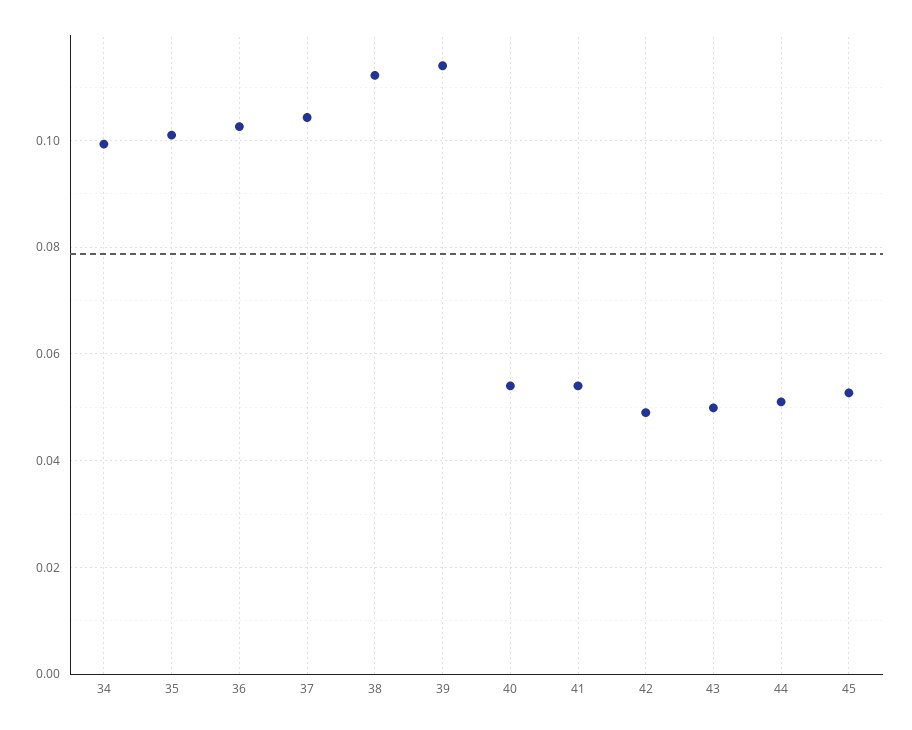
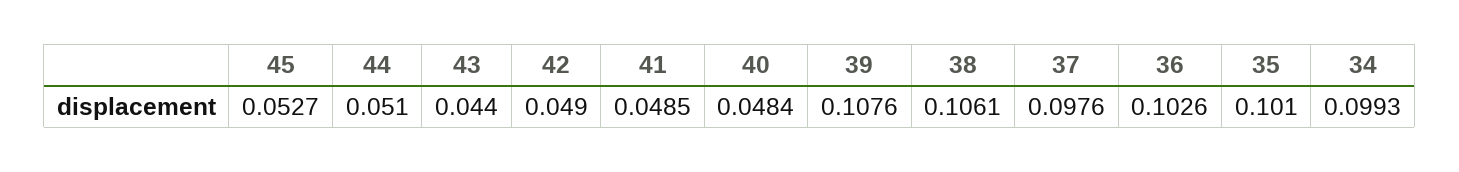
37: 0.104 -> 0.0976
38: 0.112 -> 0.1061
39: 0.114 -> 0.1076
40: 0.054 -> 0.0484
41: 0.054 -> 0.0485
43: 0.05 -> 0.044

